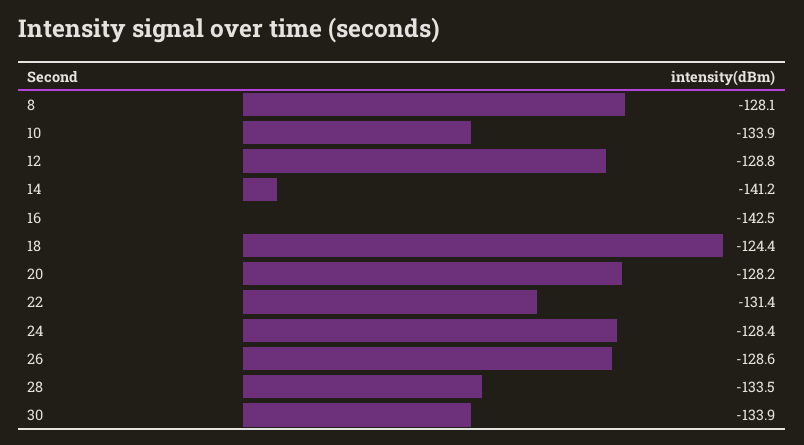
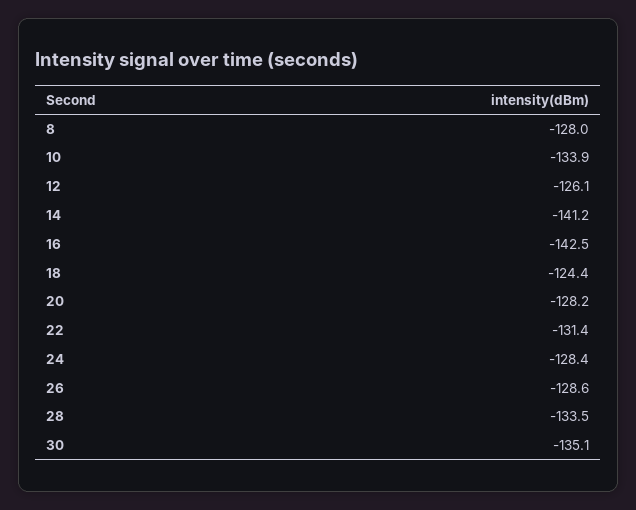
8: -128.1 -> -128
12: -128.8 -> -126.1
30: -133.9 -> -135.1

